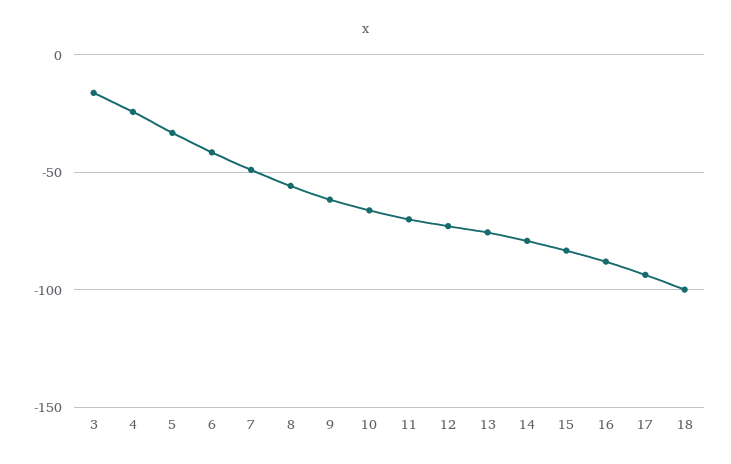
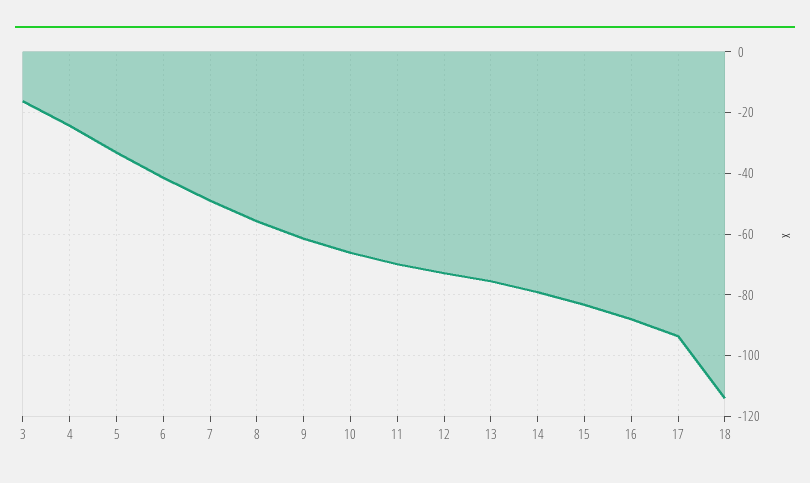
18: -100 -> -114

